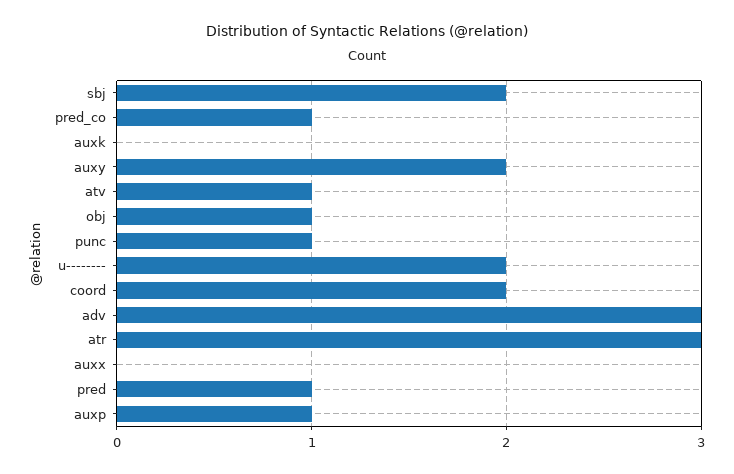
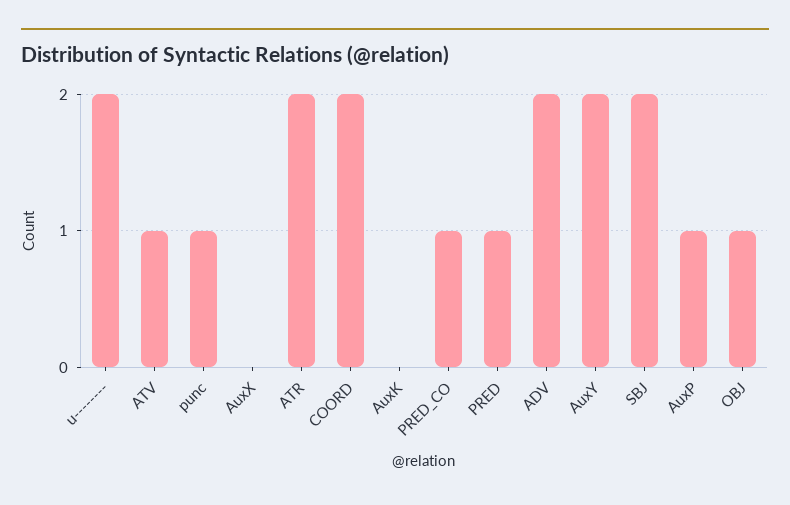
adv: 3 -> 2
atr: 3 -> 2

